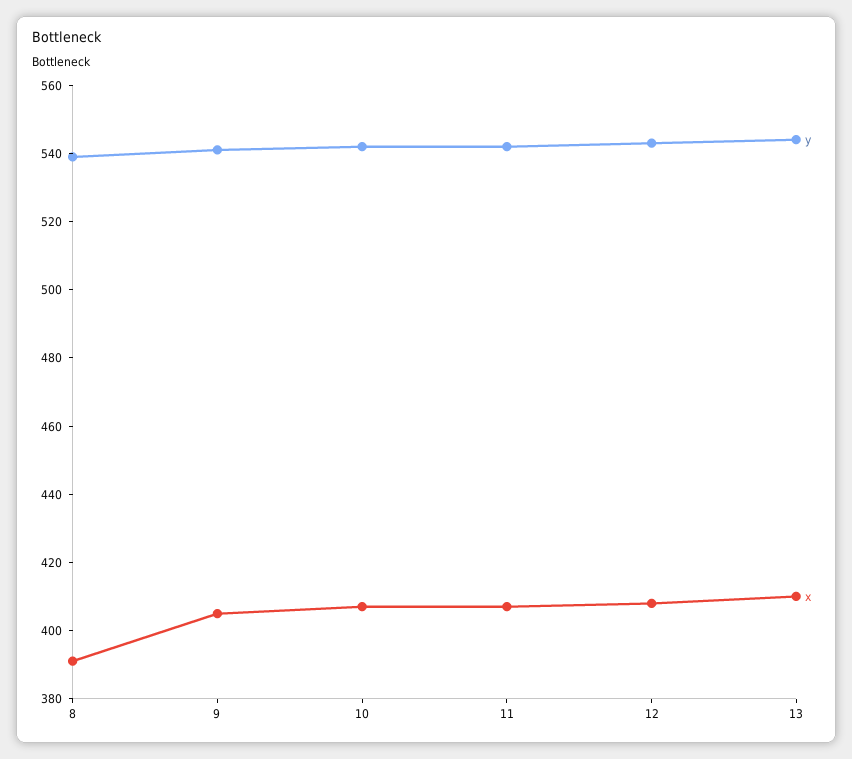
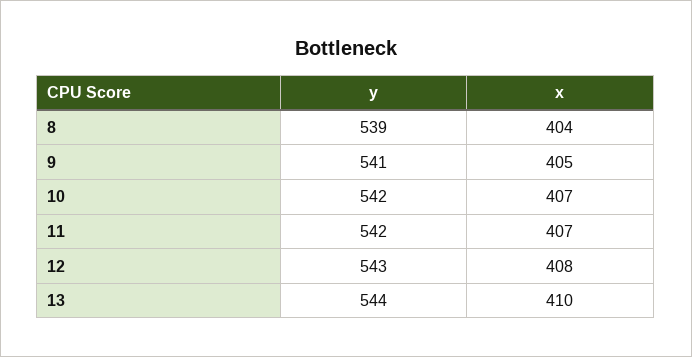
x, 8: 390 -> 404

